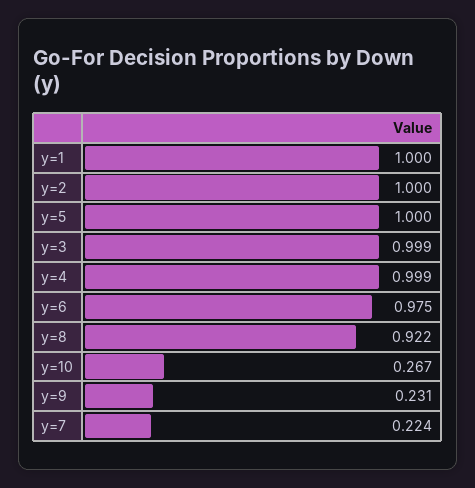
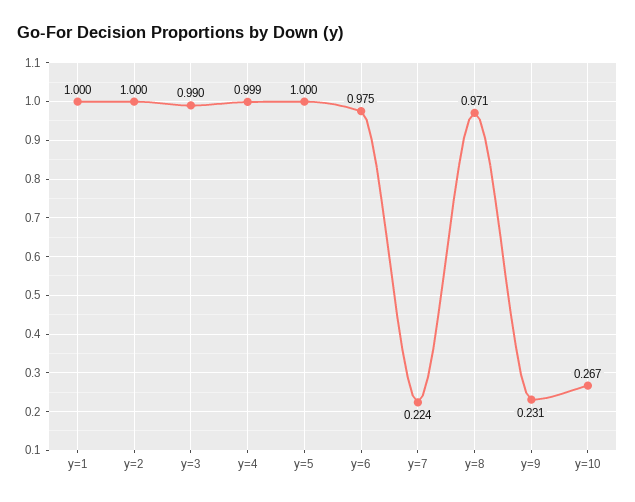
y=3: 0.999 -> 0.99
y=8: 0.922 -> 0.971

